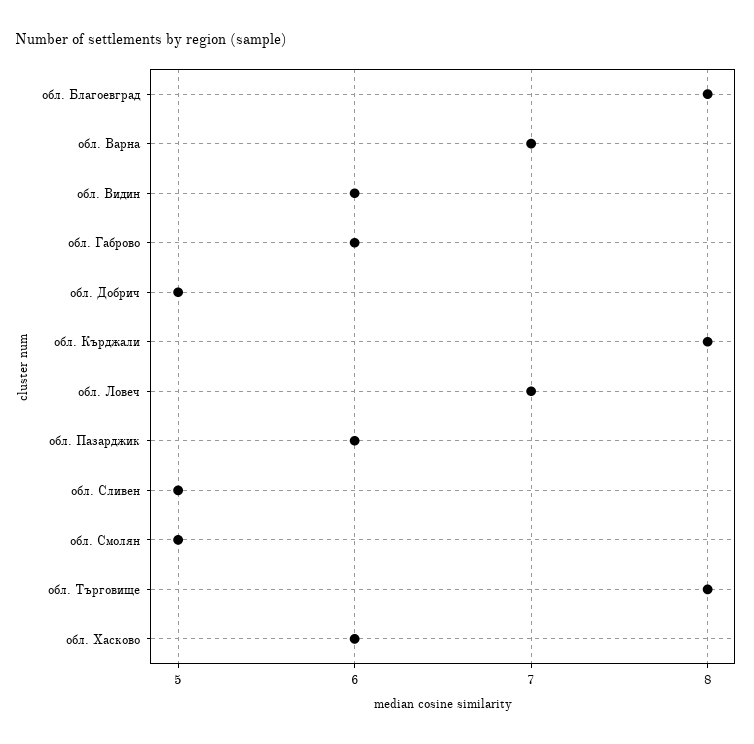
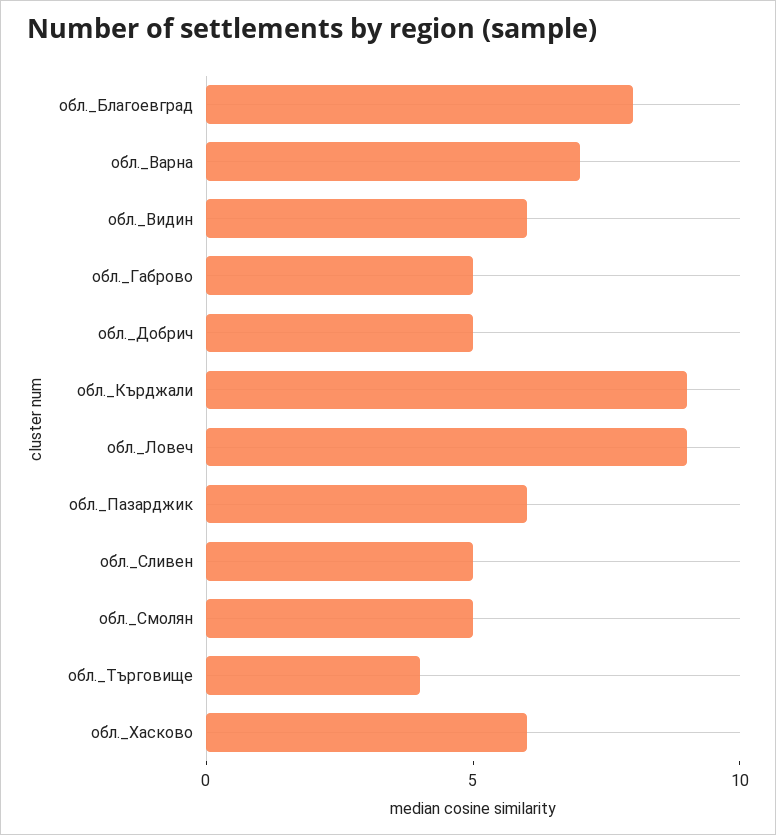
обл. Габрово: 6 -> 5
обл. Кърджали: 8 -> 9
обл. Ловеч: 7 -> 9
обл. Търговище: 8 -> 4

